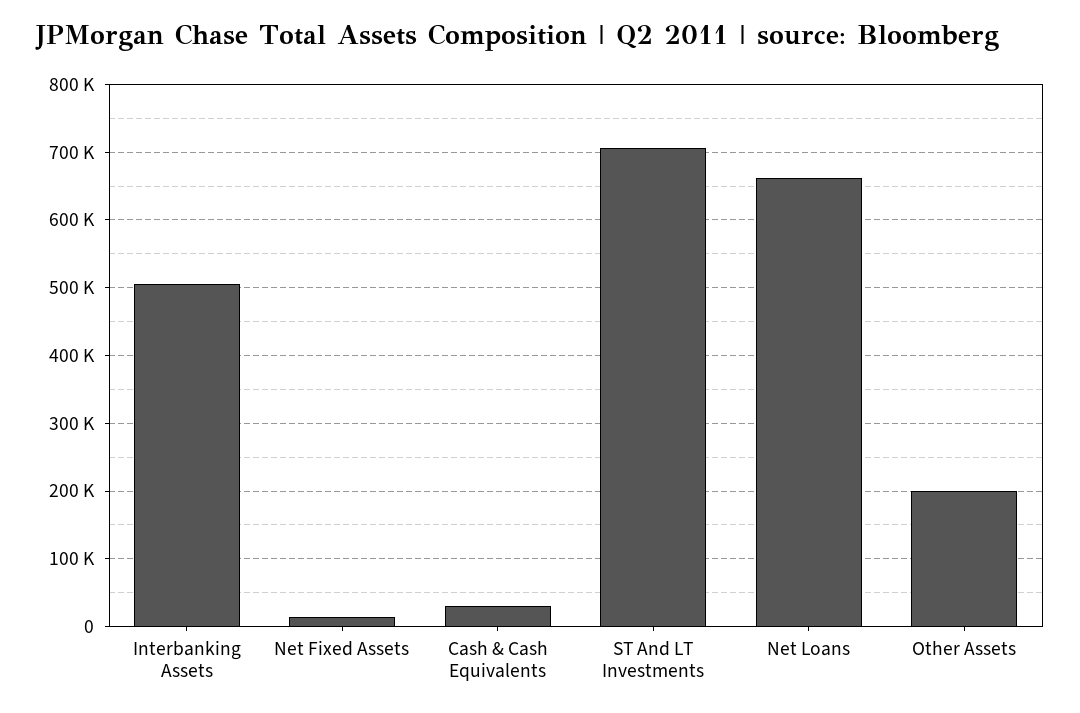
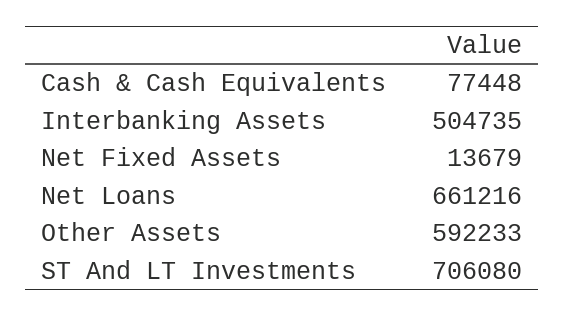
Cash & Cash Equivalents: 30000 -> 77448
Other Assets: 200000 -> 592233

